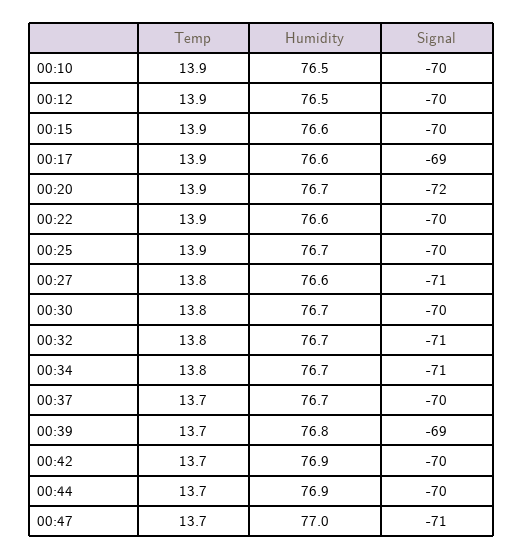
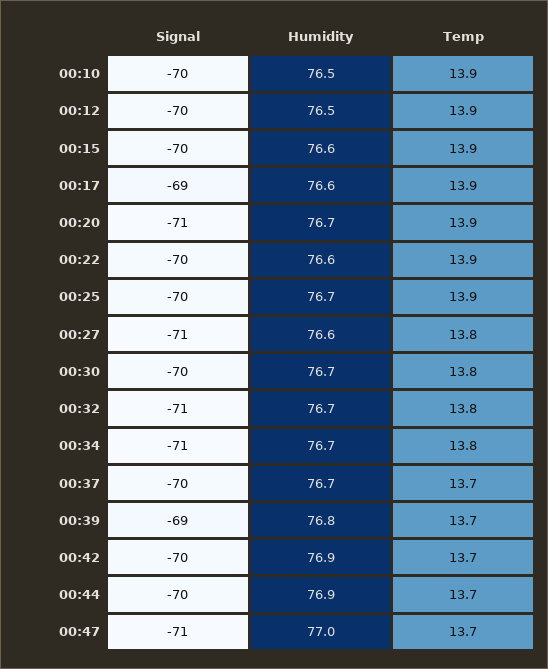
Signal, 00:20: -72 -> -71

